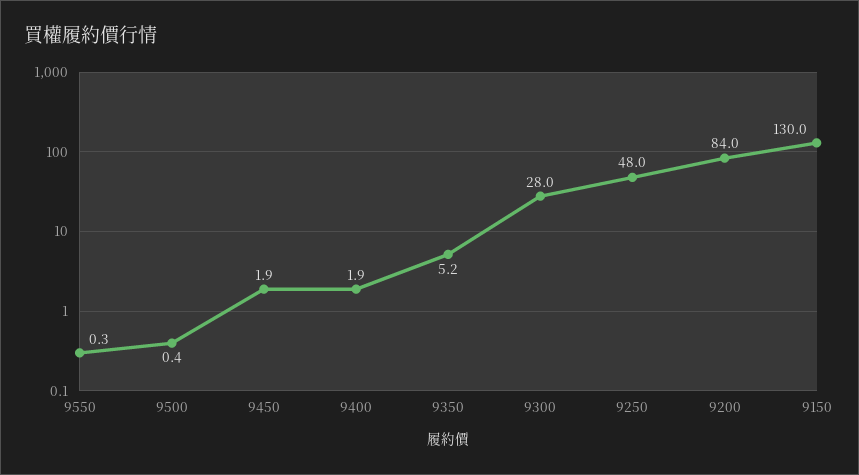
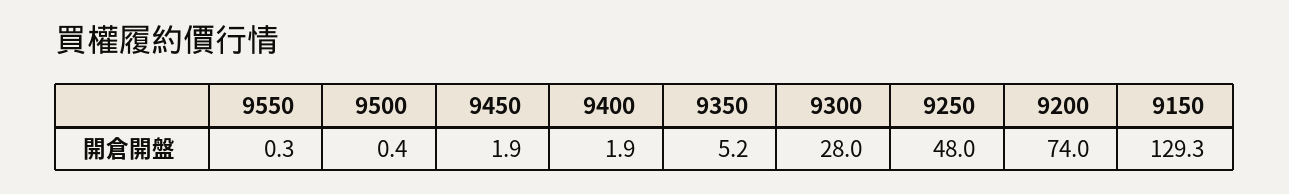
9200: 84 -> 74
9150: 130 -> 129.3

